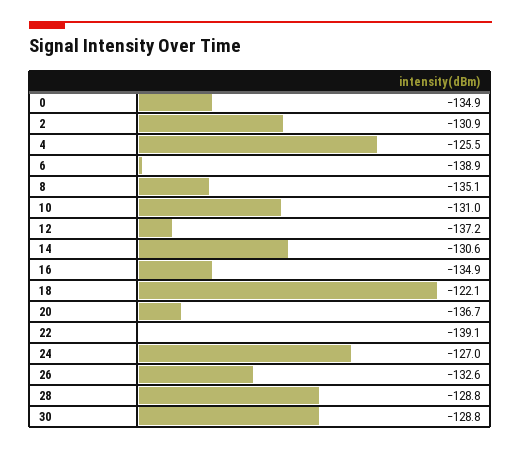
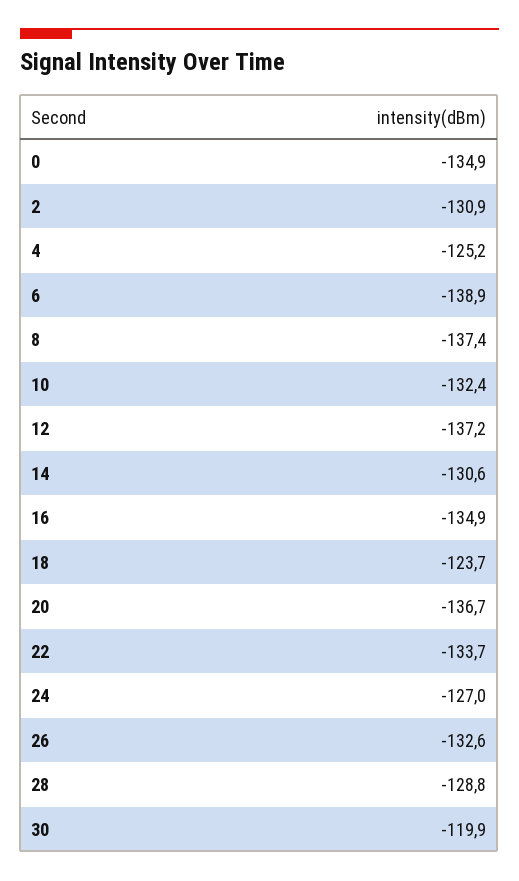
4: -125.5 -> -125.2
8: -135.1 -> -137.4
10: -131 -> -132.4
18: -122.1 -> -123.7
22: -139.1 -> -133.7
30: -128.8 -> -119.9

